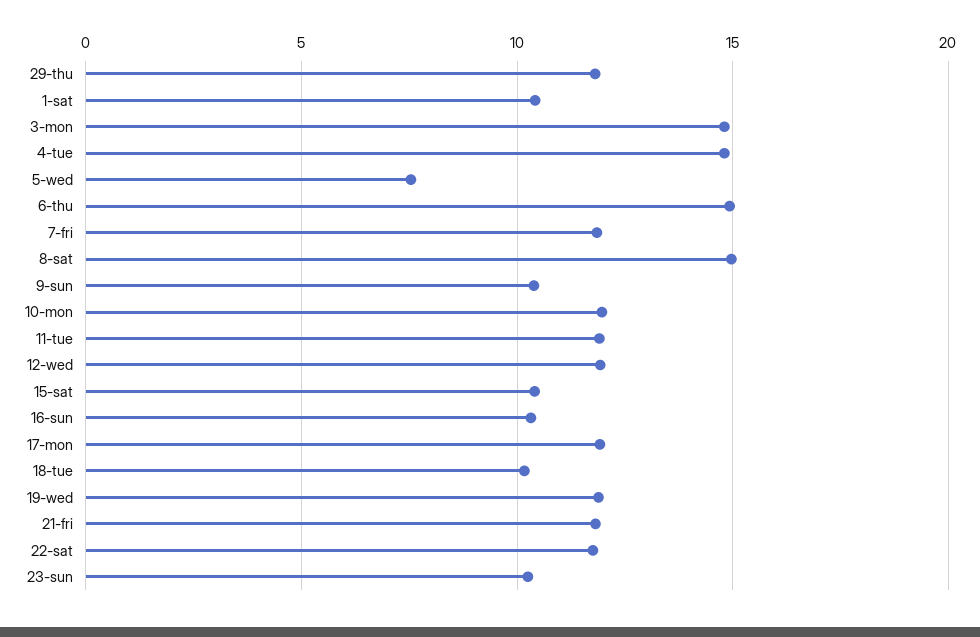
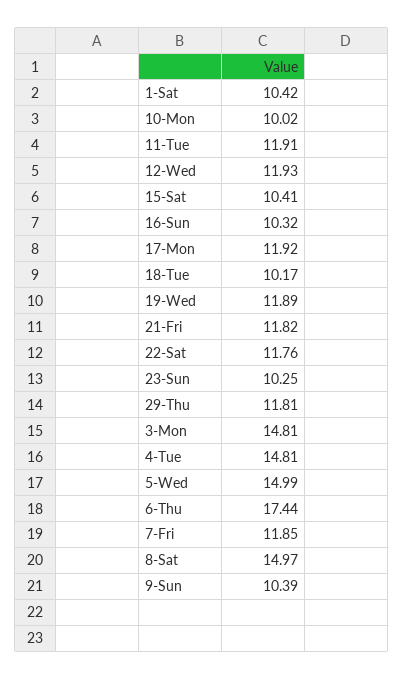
5-wed: 7.5 -> 14.99
6-thu: 15 -> 17.44
10-mon: 12 -> 10.02

